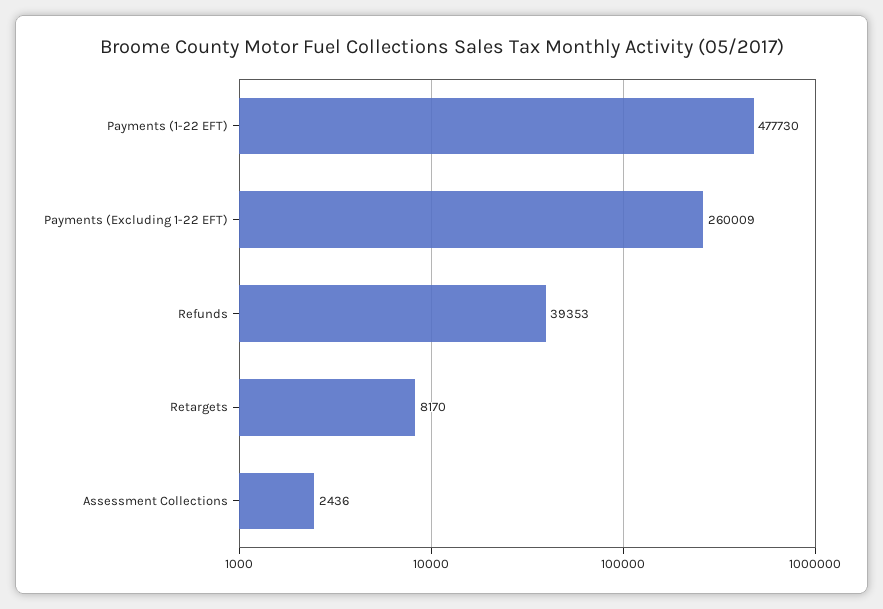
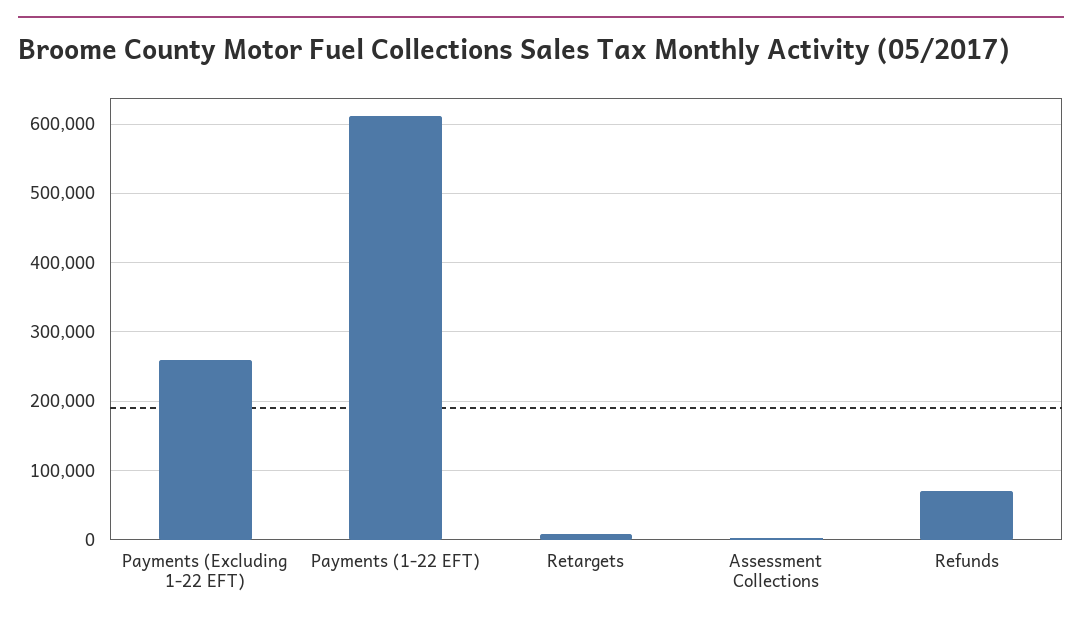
Payments (1-22 EFT): 477730 -> 610000
Refunds: 39353 -> 70000

